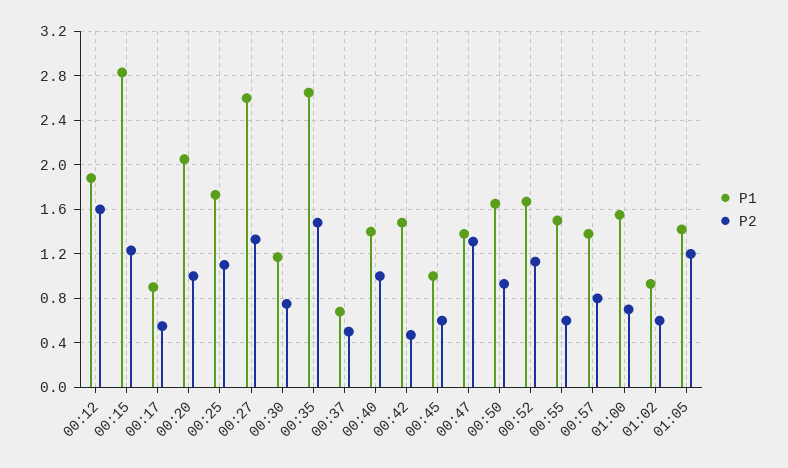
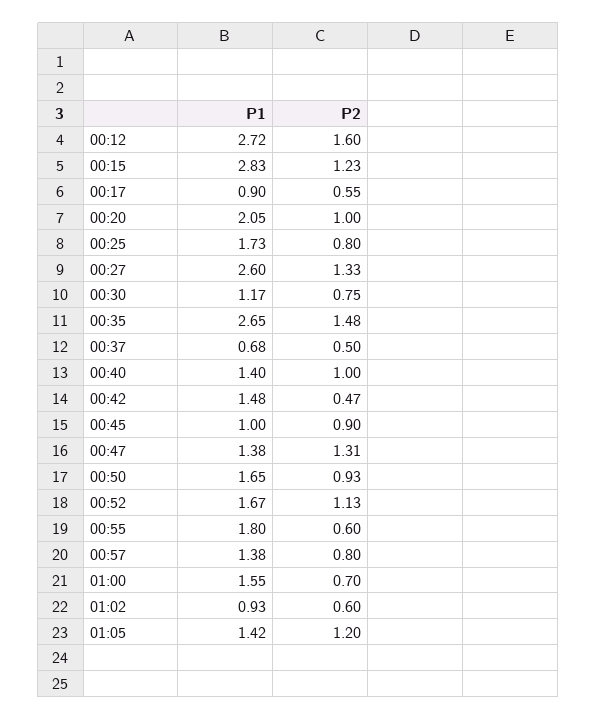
P1, 00:12: 1.9 -> 2.72
P2, 00:25: 1.1 -> 0.8
P2, 00:45: 0.6 -> 0.9
P1, 00:55: 1.5 -> 1.8

